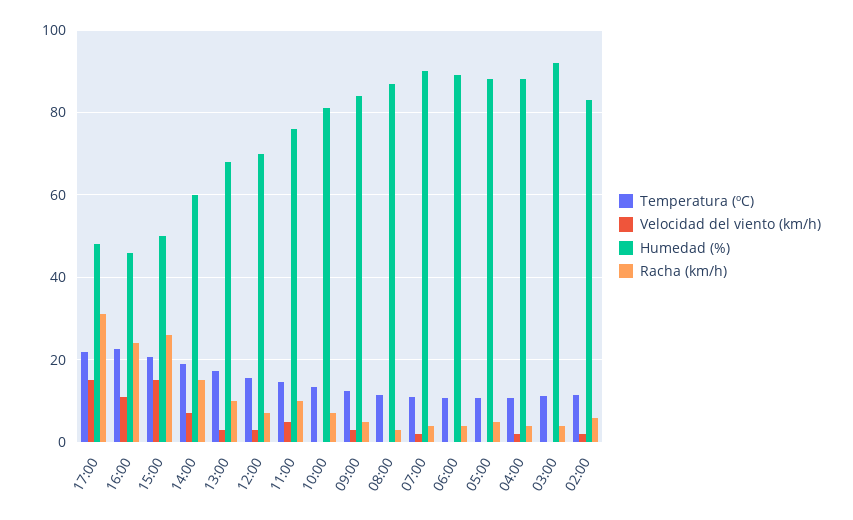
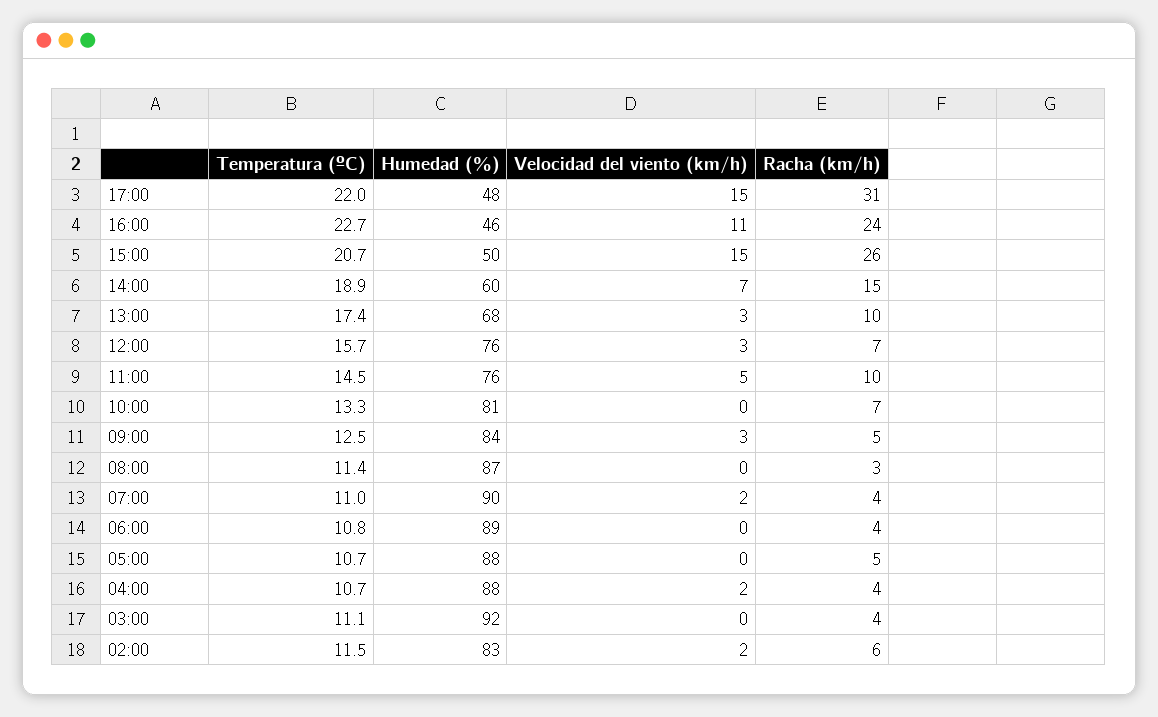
Humedad (%), 12:00: 70 -> 76

